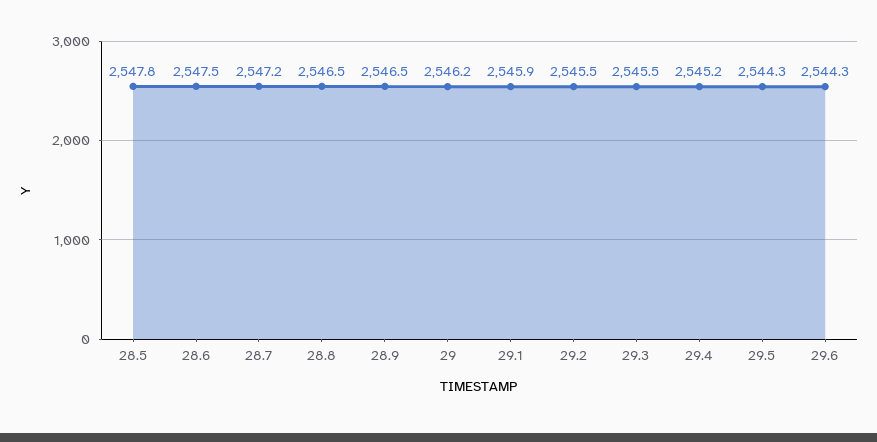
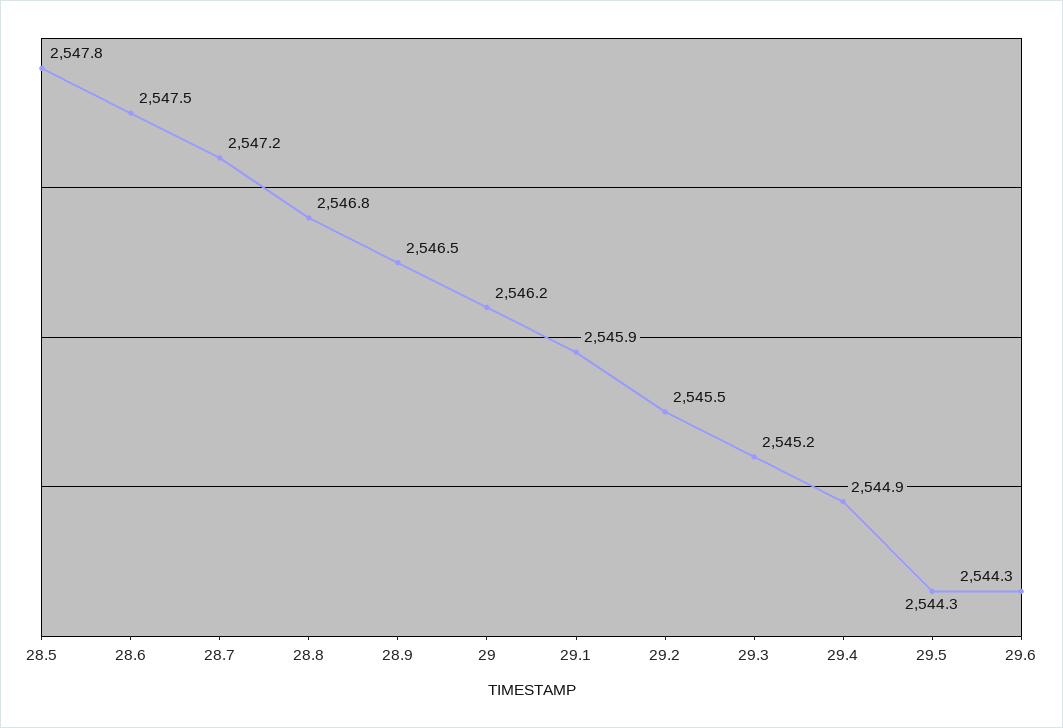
28.8: 2546.5 -> 2546.8
29.3: 2545.5 -> 2545.2
29.4: 2545.2 -> 2544.9

